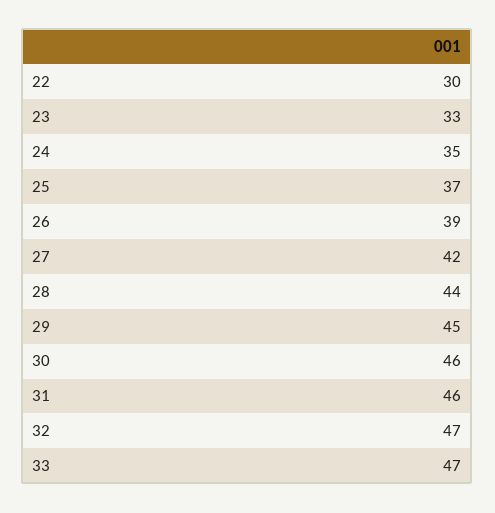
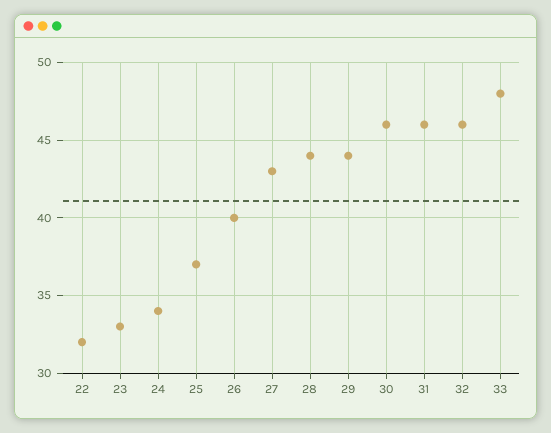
22: 30 -> 32
24: 35 -> 34
26: 39 -> 40
27: 42 -> 43
29: 45 -> 44
32: 47 -> 46
33: 47 -> 48

